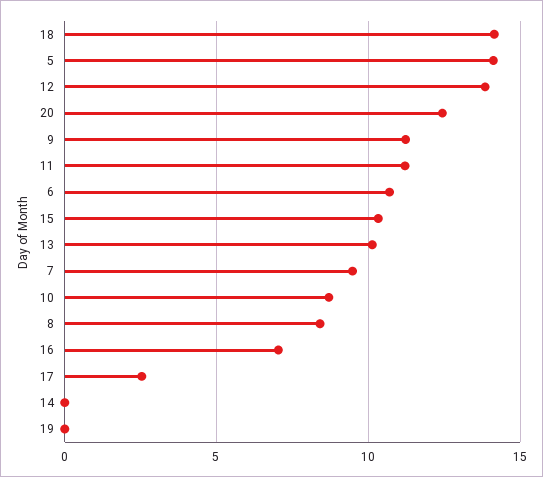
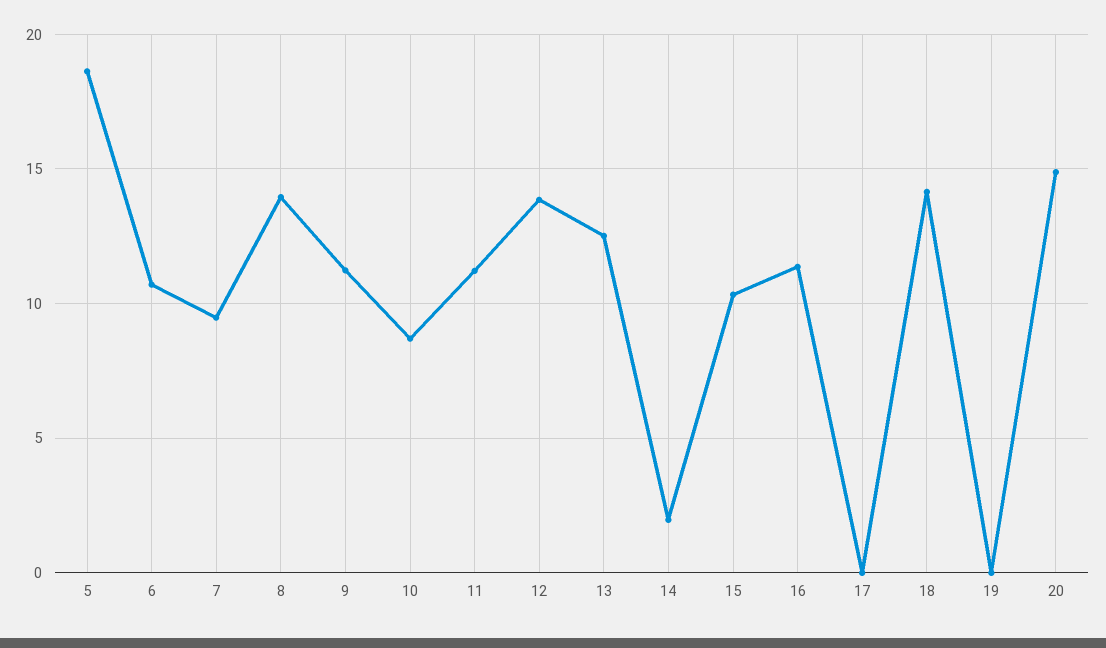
5: 14 -> 18.5
20: 12.5 -> 15
13: 10 -> 12.5
8: 8.5 -> 14
16: 7 -> 11.5
17: 2.5 -> 0
14: 0 -> 2

